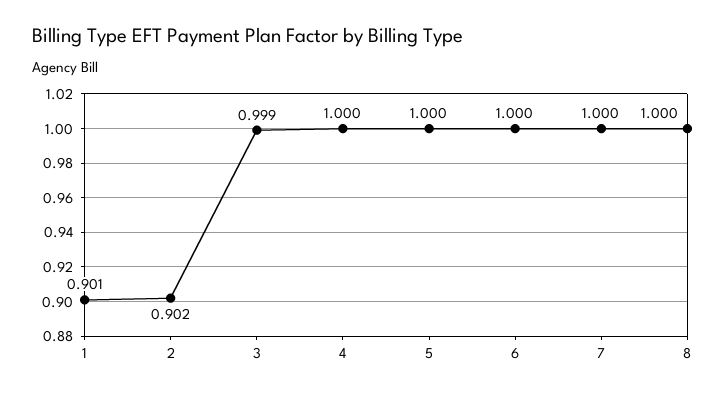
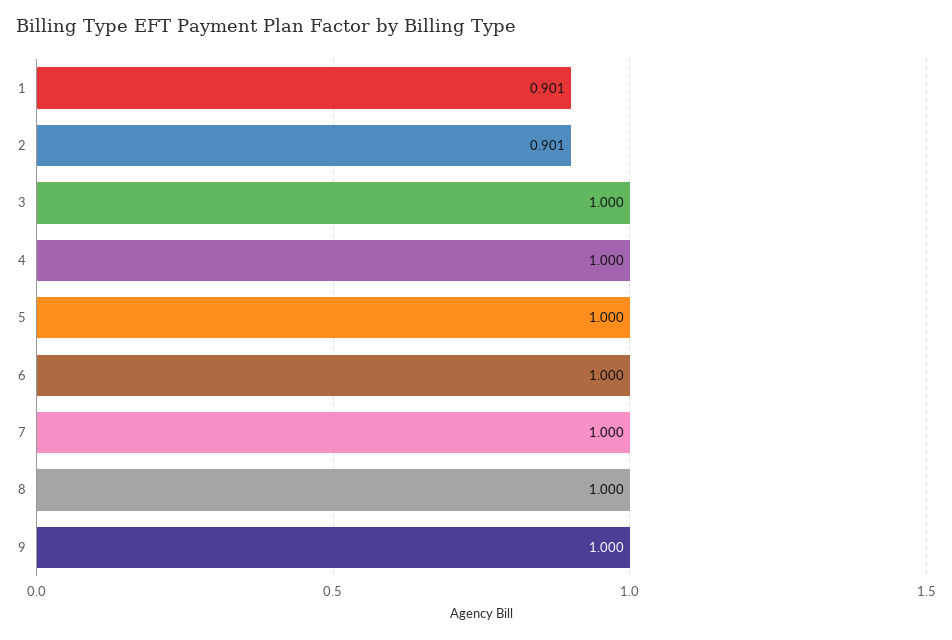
2: 0.902 -> 0.901
3: 0.999 -> 1
9: none -> 1

